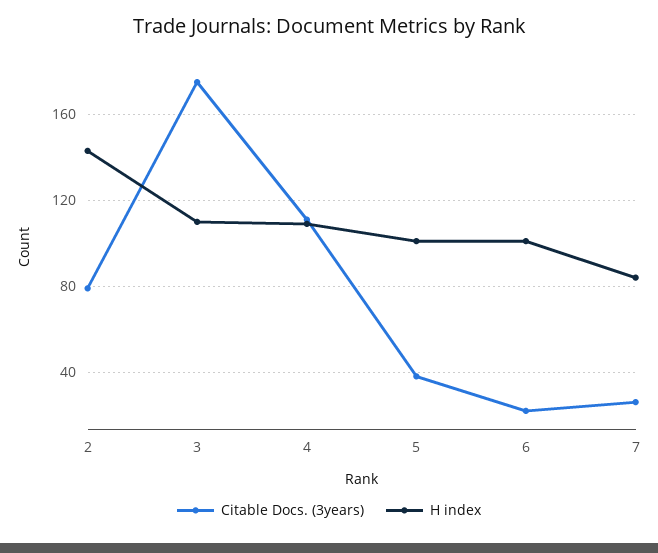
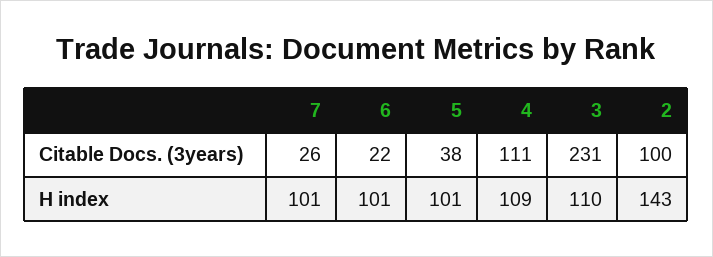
Citable Docs. (3years), 2: 80 -> 100
Citable Docs. (3years), 3: 175 -> 231
H index, 7: 85 -> 101

